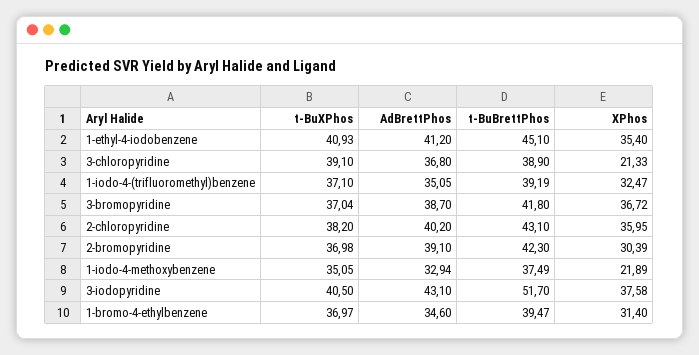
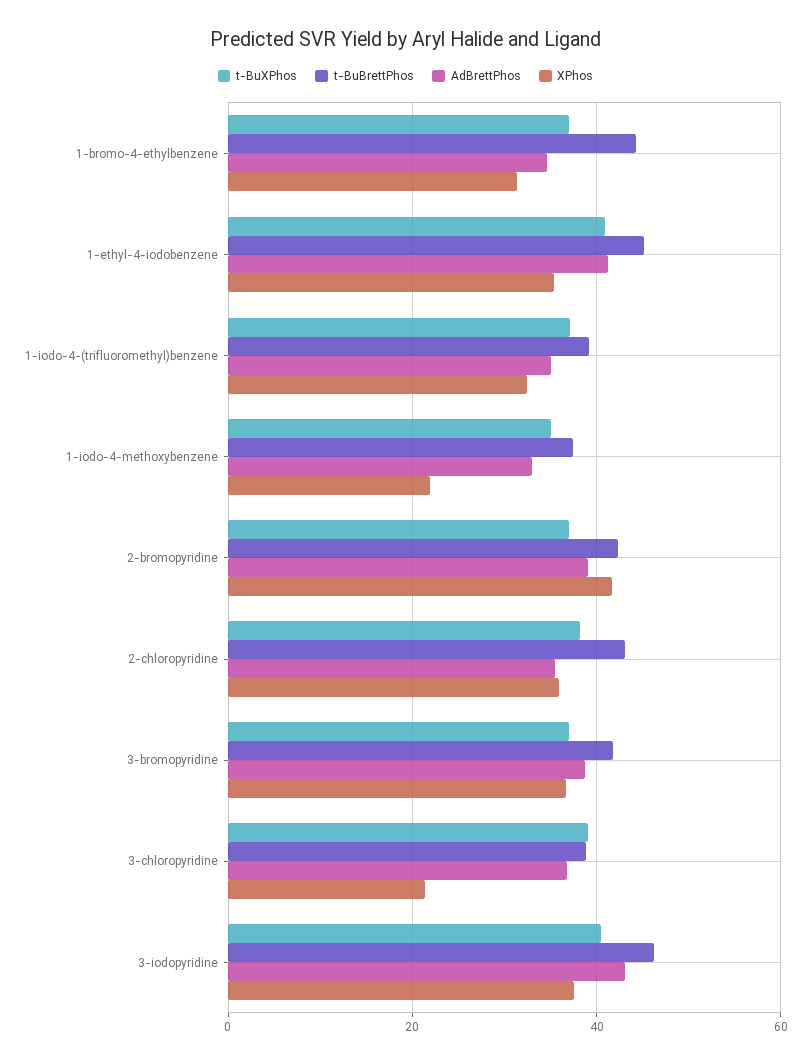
AdBrettPhos, 2-chloropyridine: 40.2 -> 36
XPhos, 2-bromopyridine: 30.39 -> 42
t-BuBrettPhos, 3-iodopyridine: 51.7 -> 46
t-BuBrettPhos, 1-bromo-4-ethylbenzene: 39.47 -> 44

